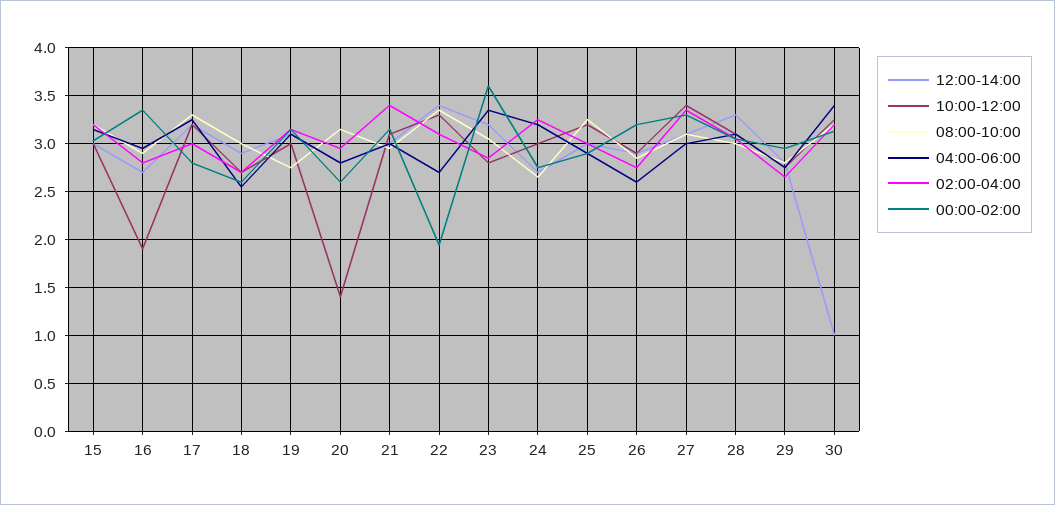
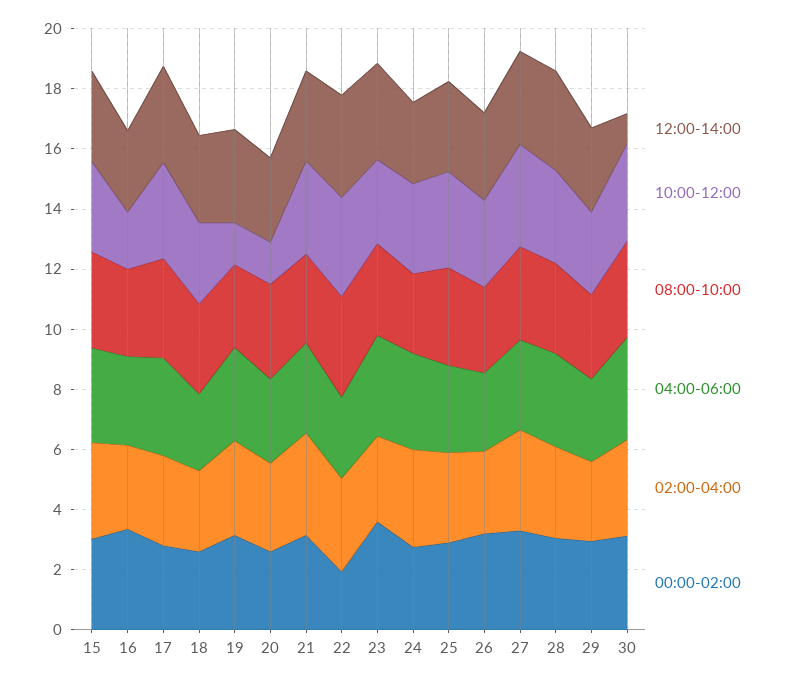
10:00-12:00, 19: 3 -> 1.5

